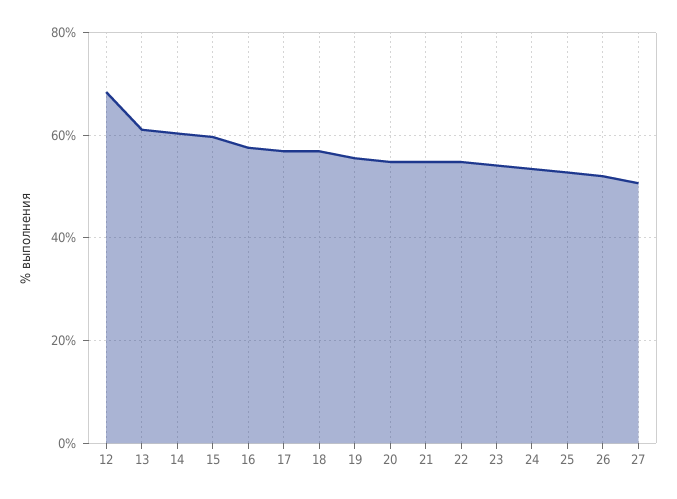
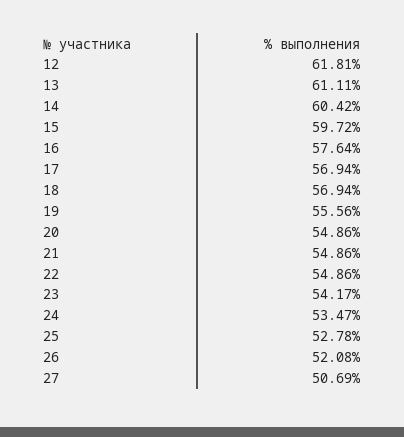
12: 68 -> 61.81

